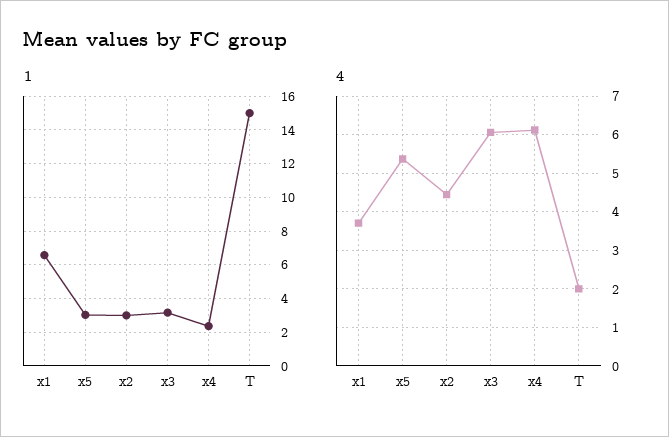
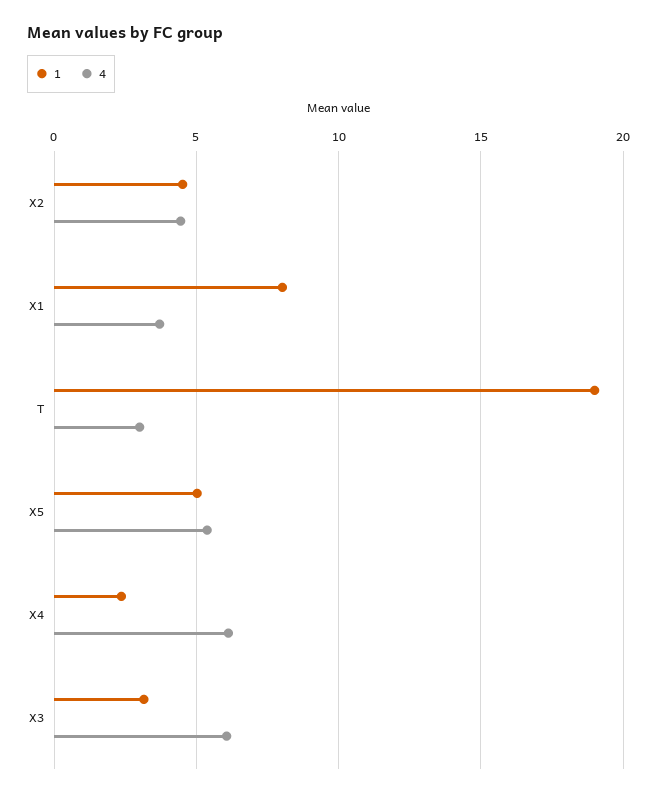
1, x1: 6.5 -> 8
1, x5: 3 -> 5
1, x2: 3 -> 4.5
1, T: 15 -> 19
4, T: 2 -> 3

